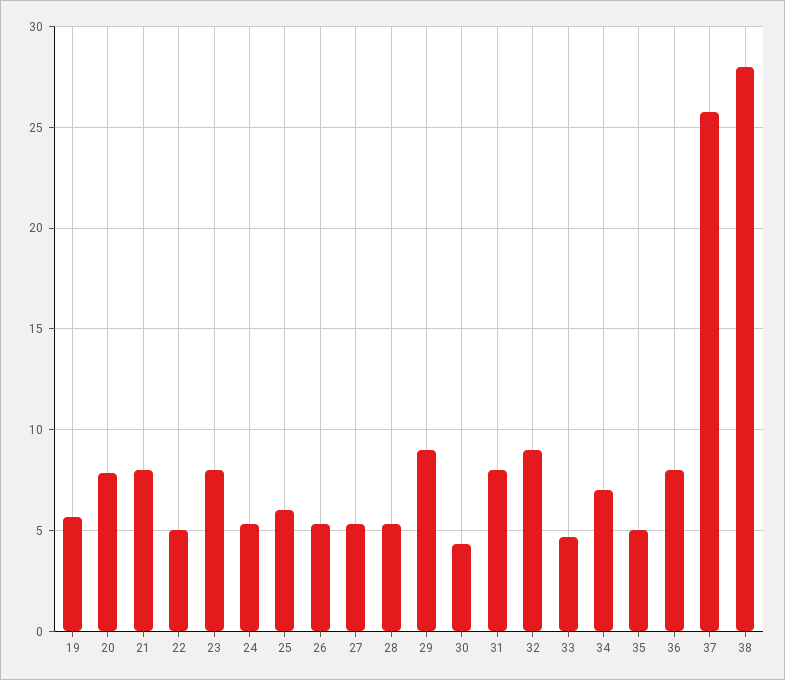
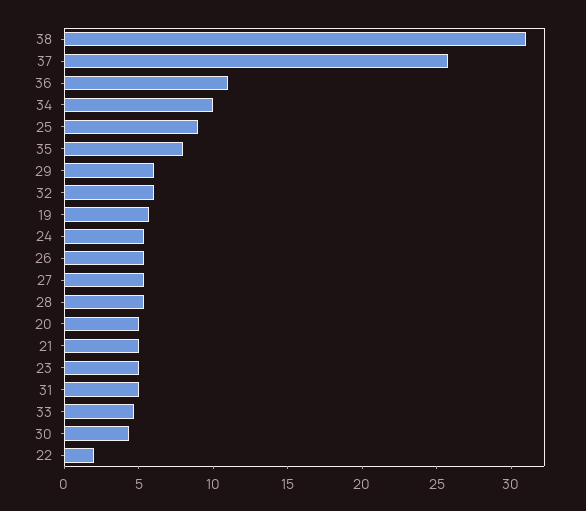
20: 8 -> 5
21: 8 -> 5
22: 5 -> 2
23: 8 -> 5
25: 6 -> 9
29: 9 -> 6
31: 8 -> 5
32: 9 -> 6
34: 7 -> 10
35: 5 -> 8
36: 8 -> 11
38: 28 -> 31

